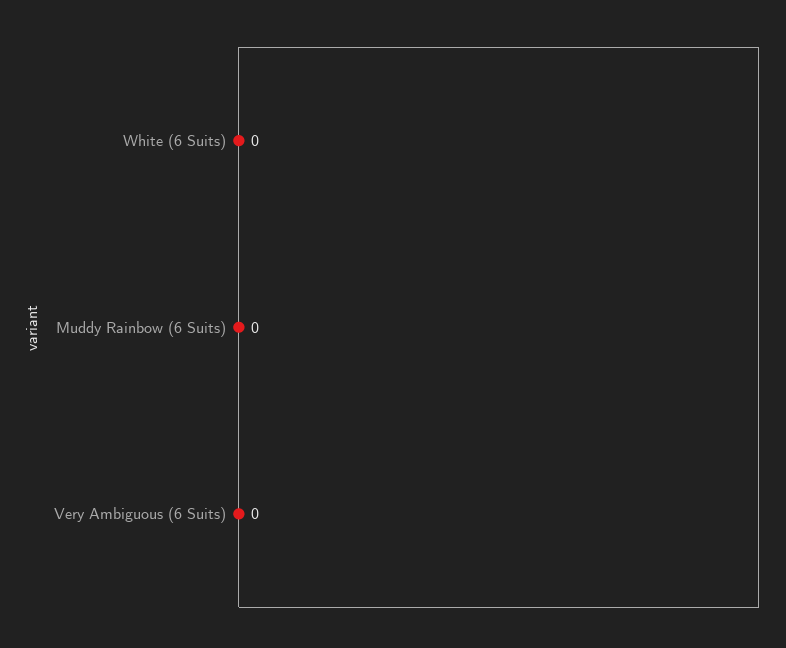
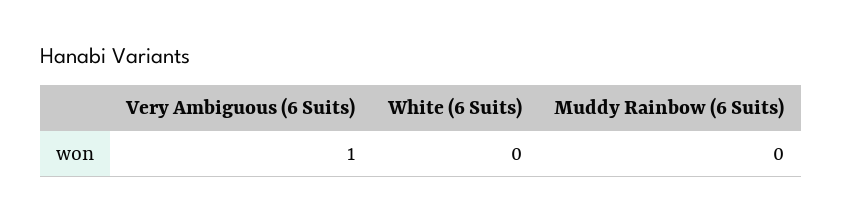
Very Ambiguous (6 Suits): 0 -> 1

